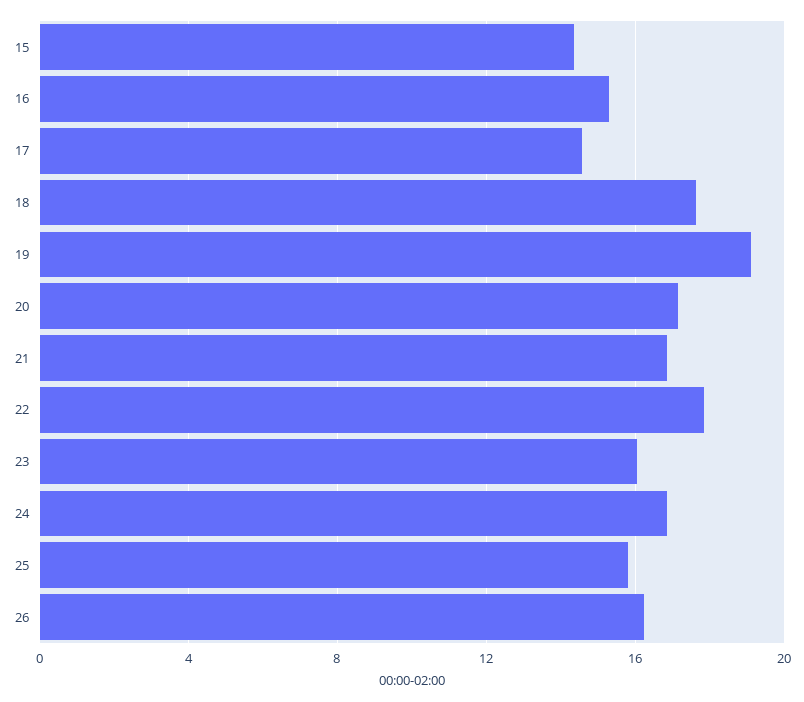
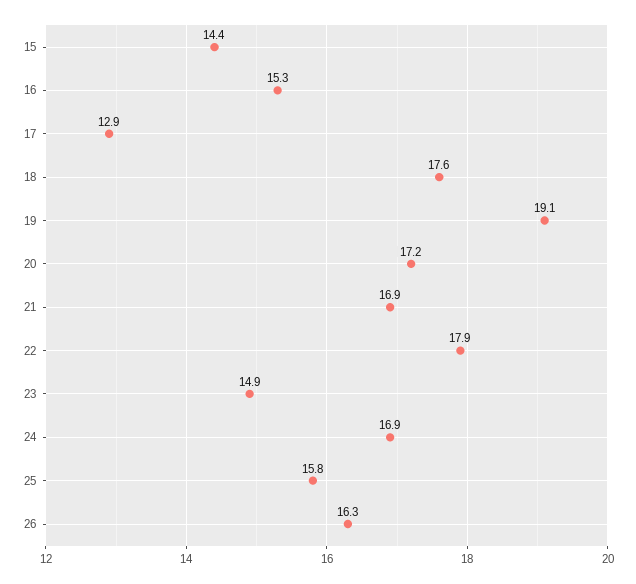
17: 14.5 -> 12.9
23: 16 -> 14.9

